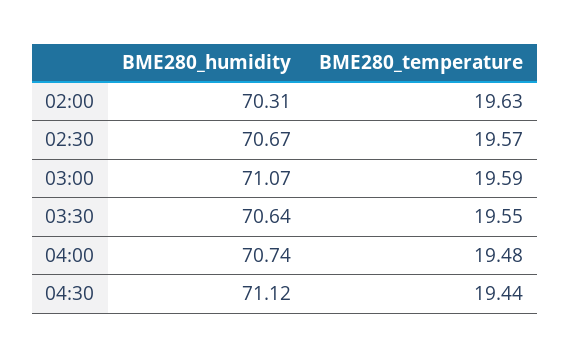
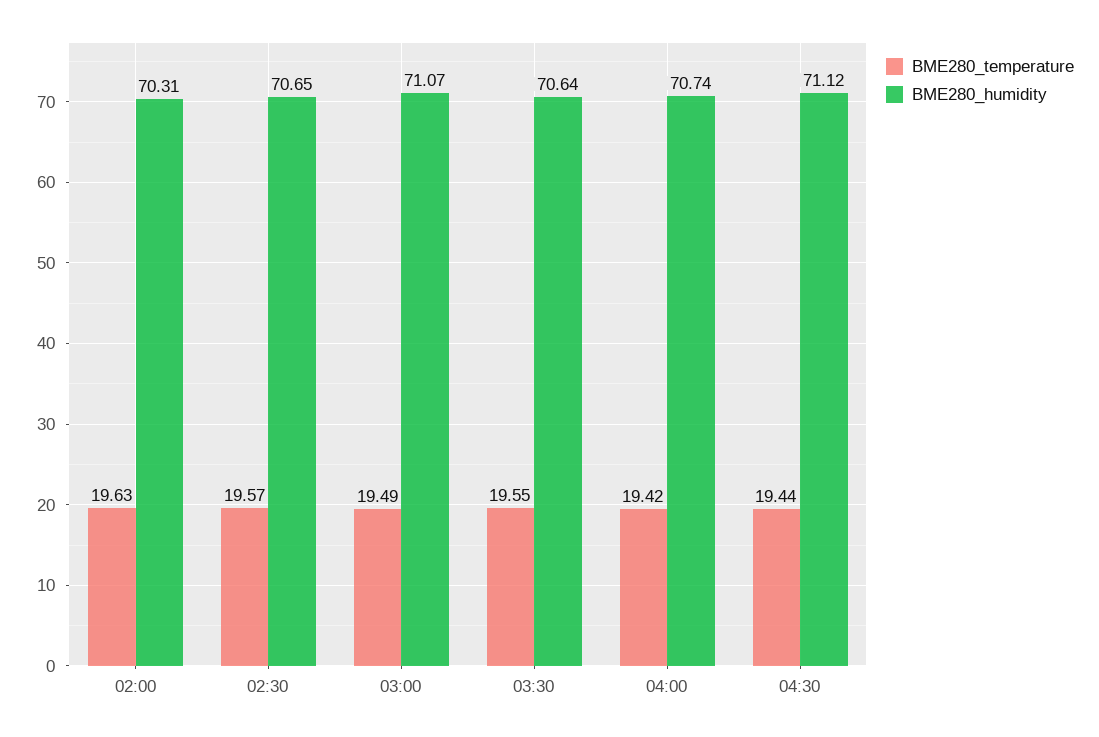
BME280_humidity, 02:30: 70.67 -> 70.65
BME280_temperature, 03:00: 19.59 -> 19.49
BME280_temperature, 04:00: 19.48 -> 19.42

